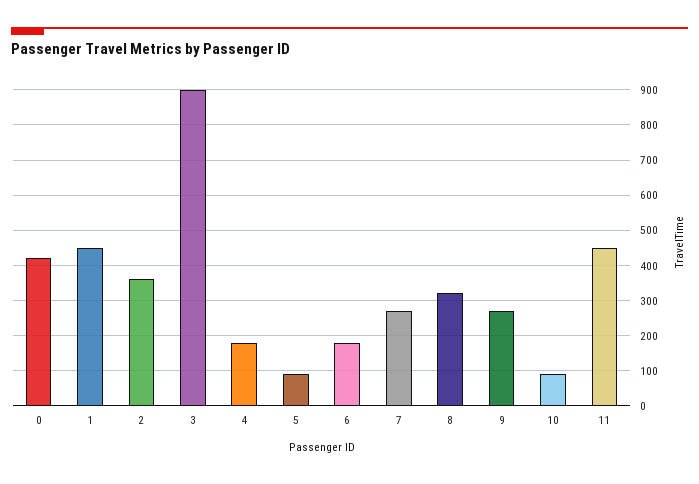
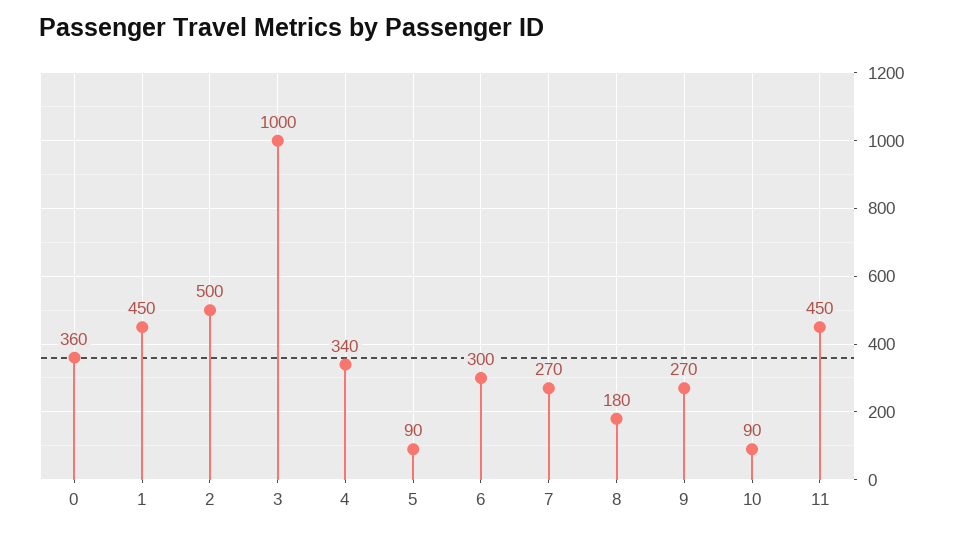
0: 420 -> 360
2: 360 -> 500
3: 900 -> 1000
4: 180 -> 340
6: 180 -> 300
8: 320 -> 180

